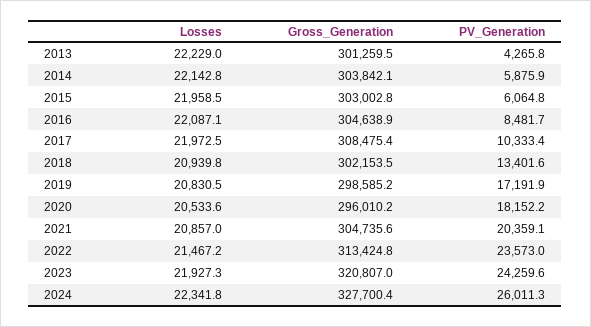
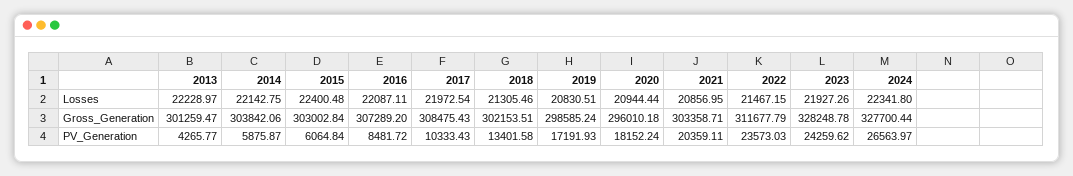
Losses, 2015: 21958.5 -> 22400.48
Gross_Generation, 2016: 304638.9 -> 307289.2
Losses, 2018: 20939.8 -> 21305.46
Losses, 2020: 20533.6 -> 20944.44
Gross_Generation, 2021: 304735.6 -> 303358.71
Gross_Generation, 2022: 313424.8 -> 311677.79
Gross_Generation, 2023: 320807 -> 328248.78
PV_Generation, 2024: 26011.3 -> 26563.97

